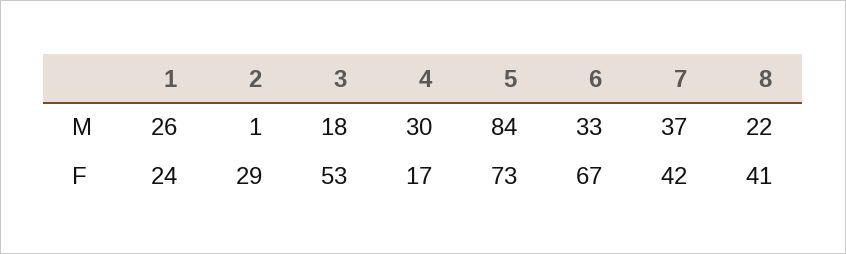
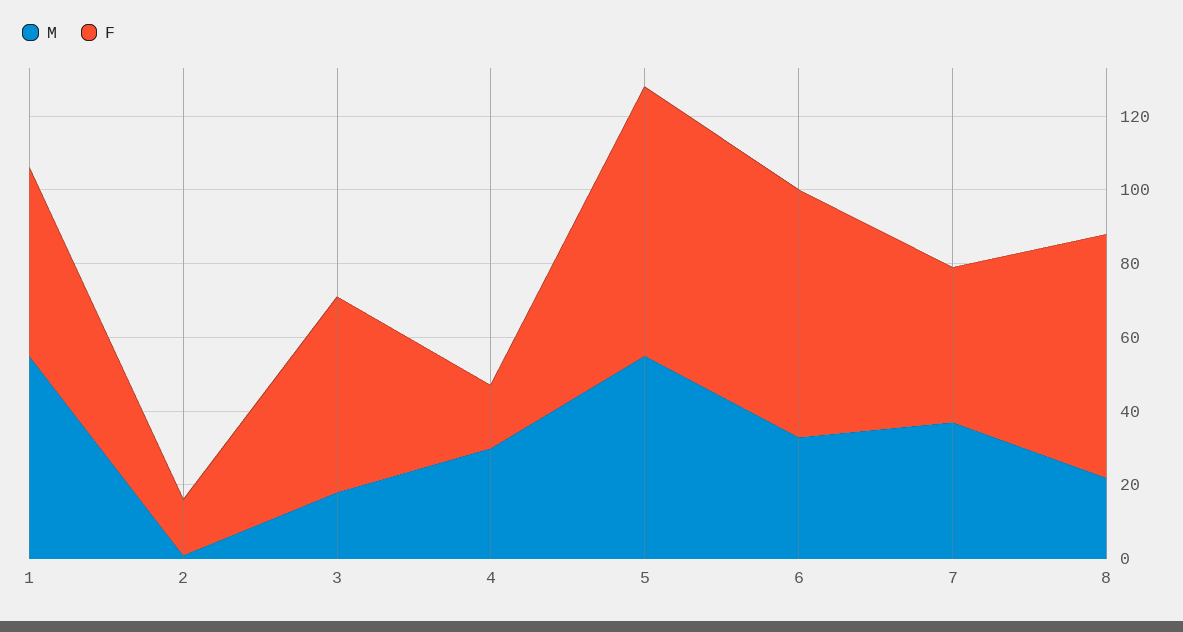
M, 1: 26 -> 55
M, 5: 84 -> 55
F, 1: 24 -> 50
F, 2: 29 -> 15
F, 8: 41 -> 65

